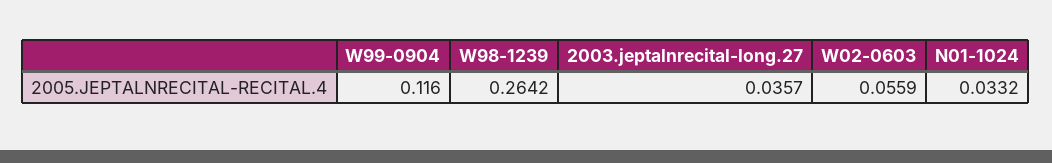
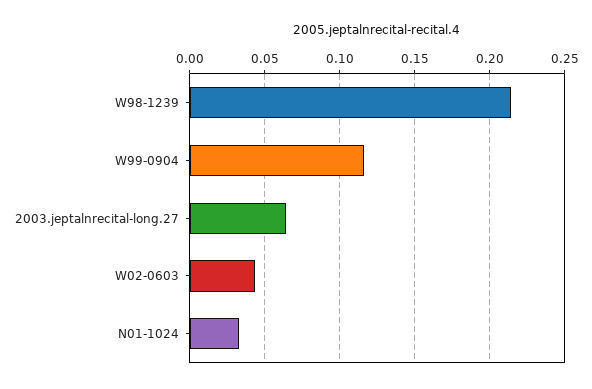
W98-1239: 0.2642 -> 0.215
2003.jeptalnrecital-long.27: 0.0357 -> 0.065
W02-0603: 0.0559 -> 0.045

